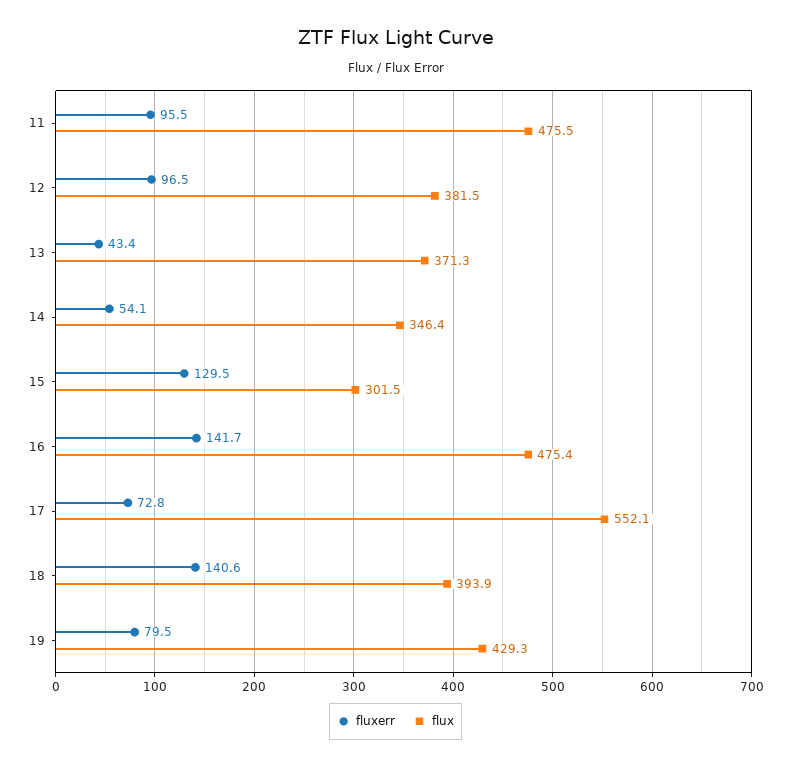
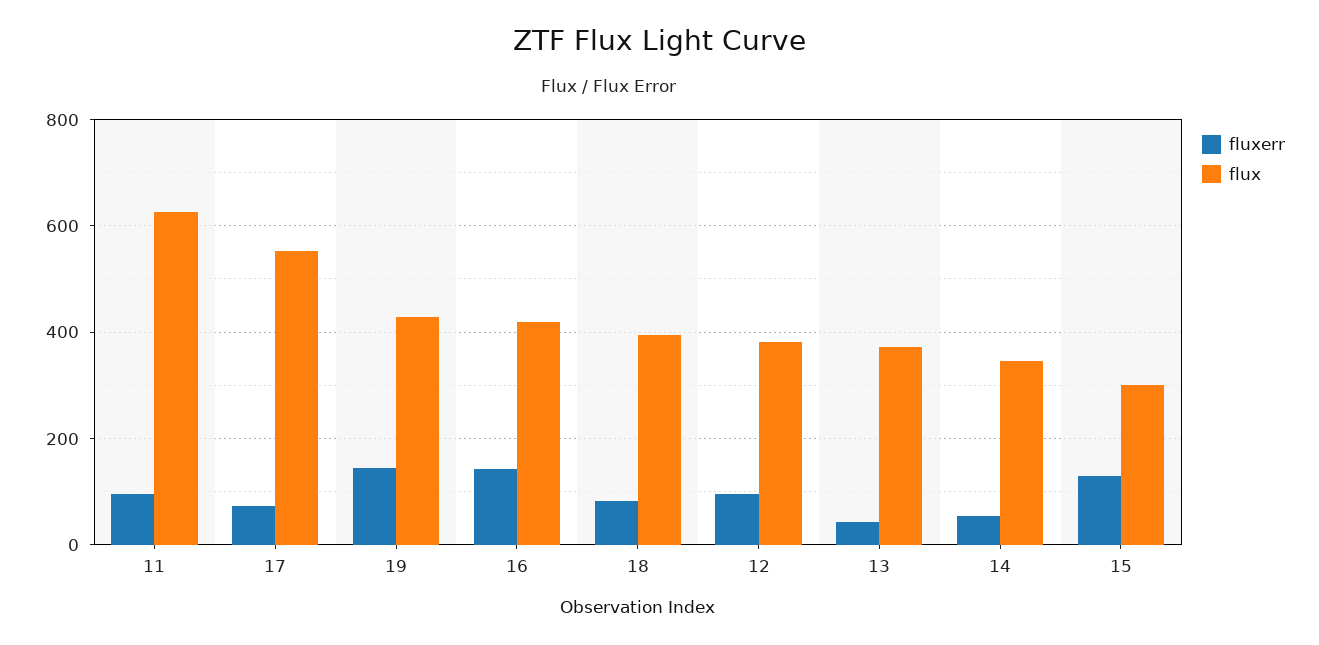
flux, 11: 475.5 -> 620
flux, 16: 475.4 -> 420
fluxerr, 18: 140.6 -> 80
fluxerr, 19: 79.5 -> 140

